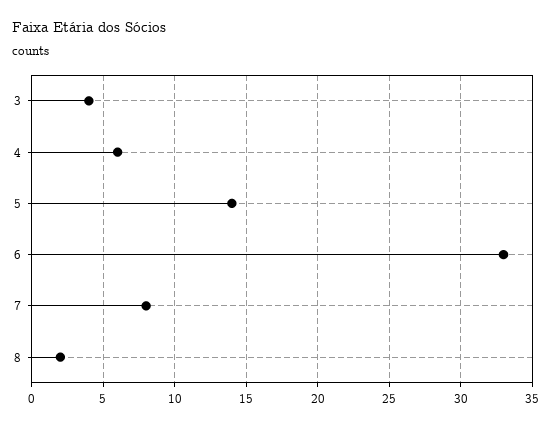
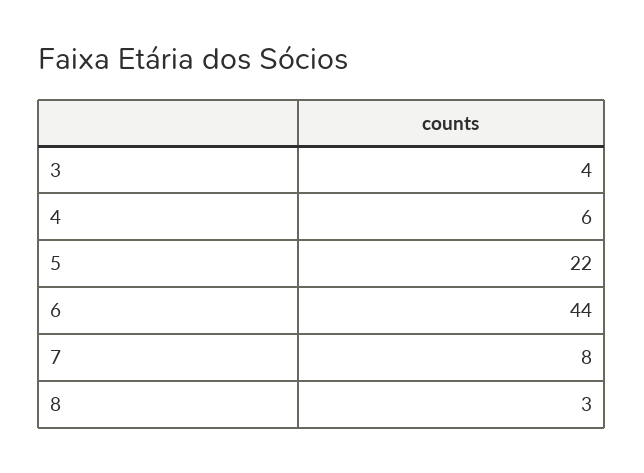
5: 14 -> 22
6: 33 -> 44
8: 2 -> 3

